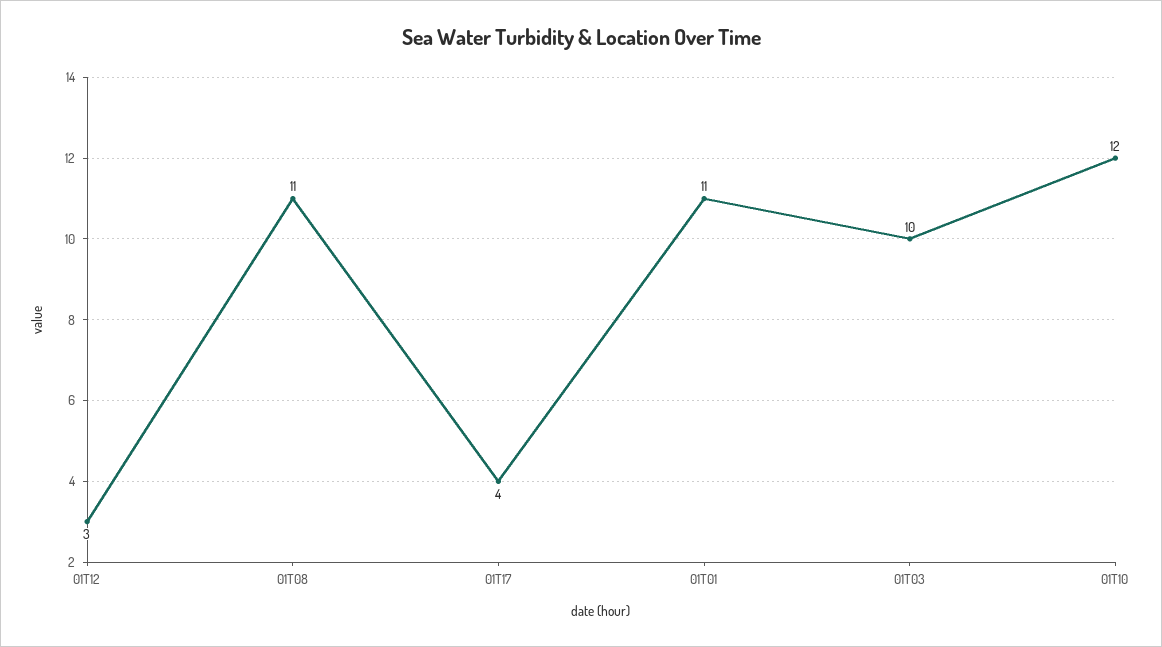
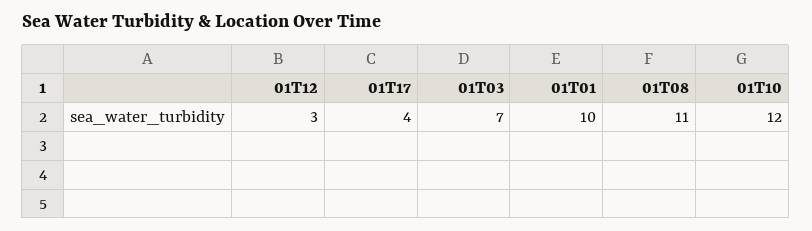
01T01: 11 -> 10
01T03: 10 -> 7

